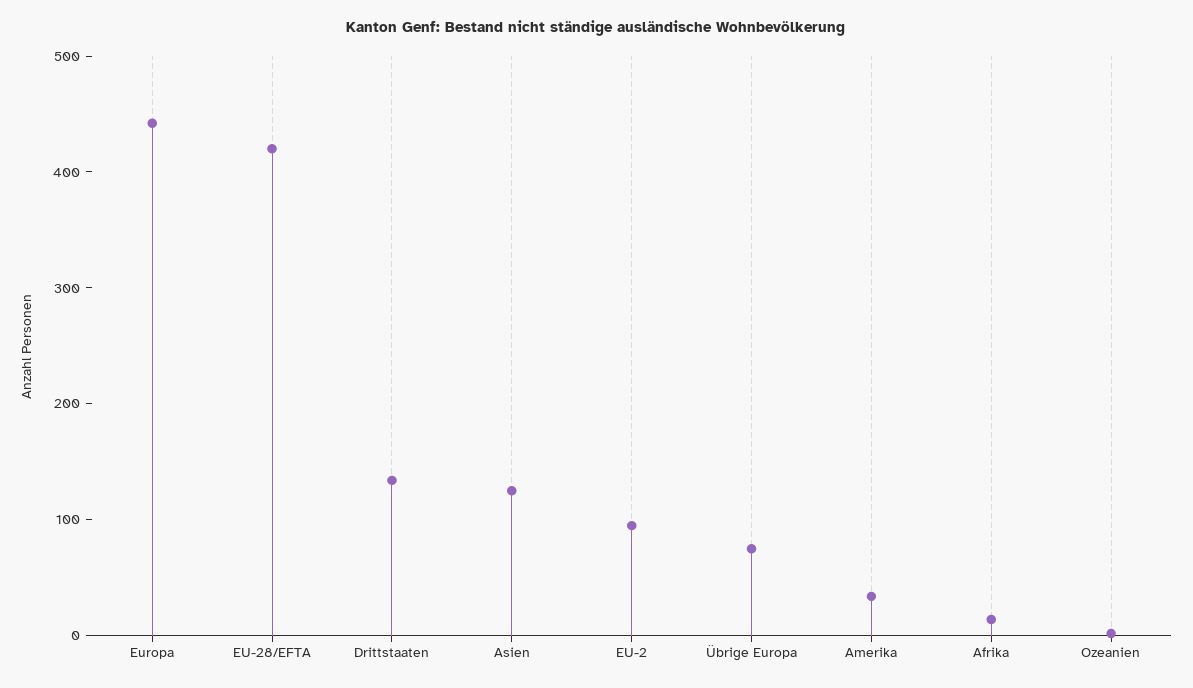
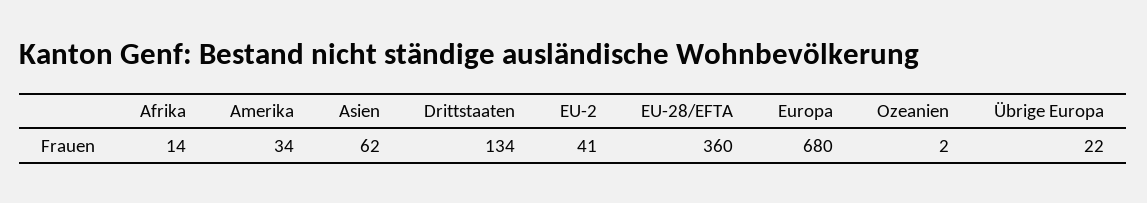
Europa: 440 -> 680
EU-28/EFTA: 420 -> 360
Asien: 120 -> 62
EU-2: 100 -> 41
Übrige Europa: 80 -> 22

